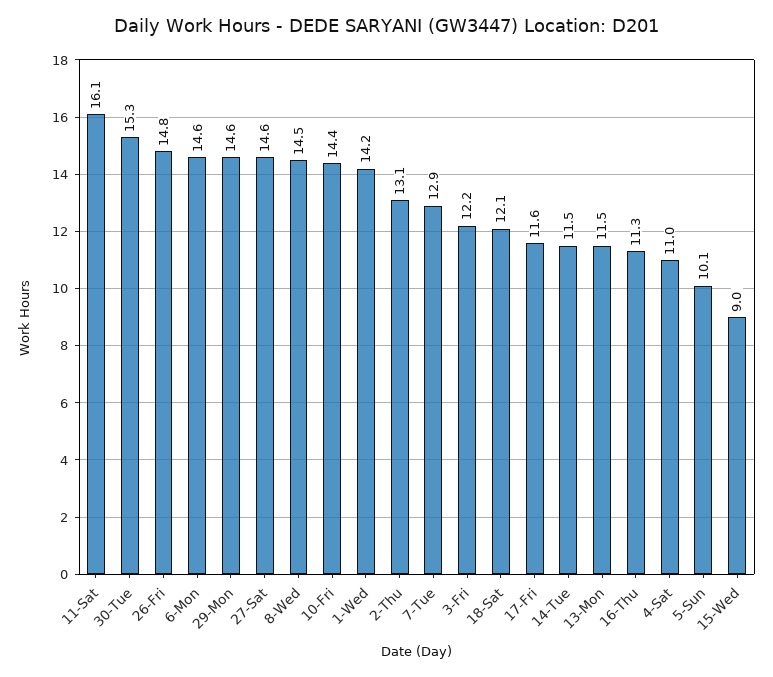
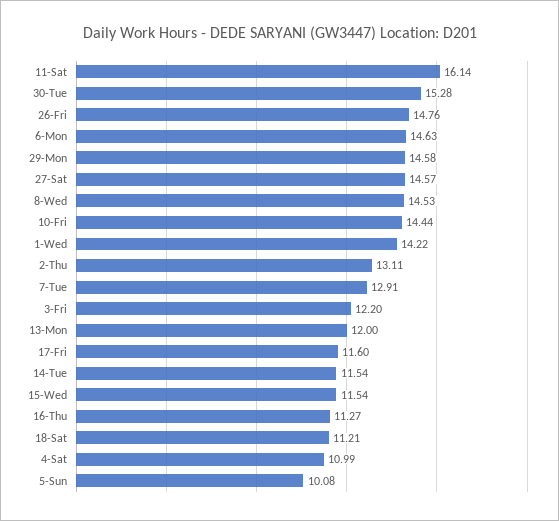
18-Sat: 12.1 -> 11.21
13-Mon: 11.5 -> 12
15-Wed: 9 -> 11.54

